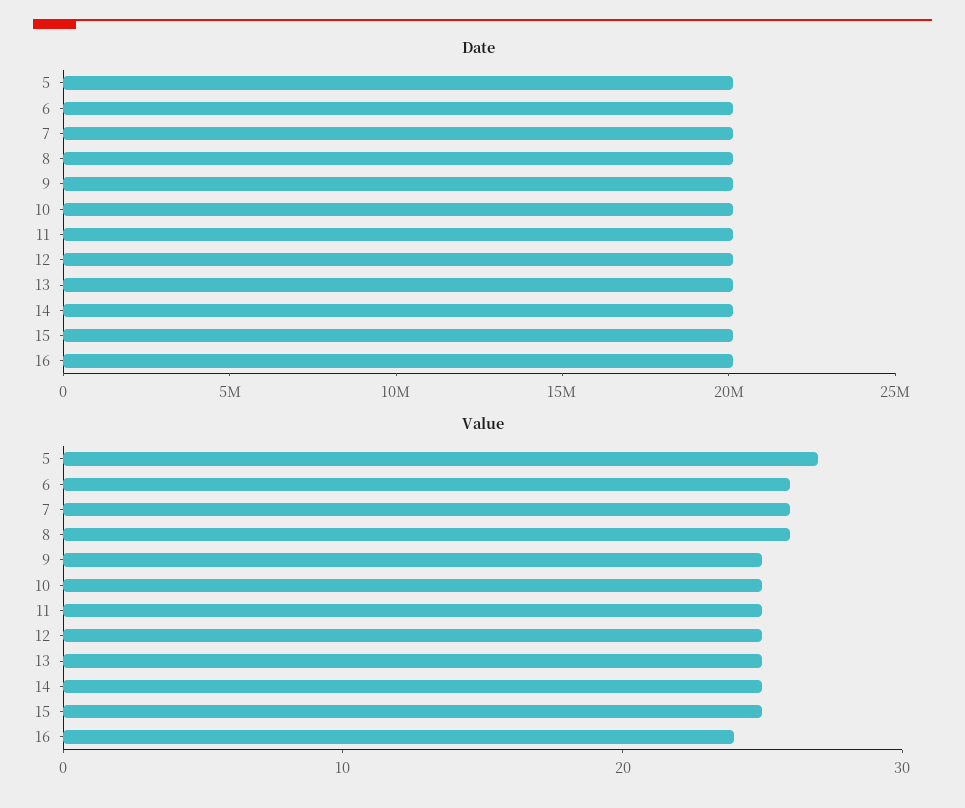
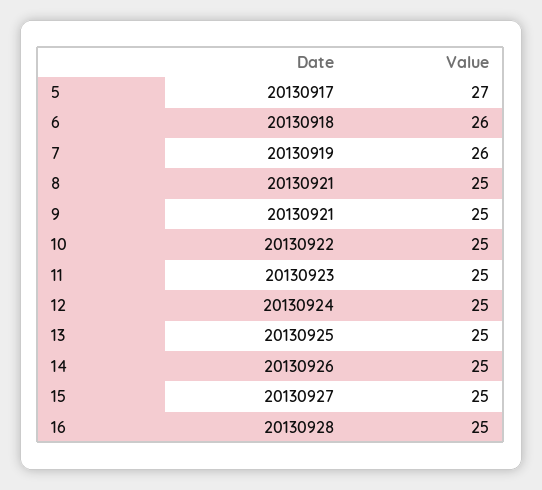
Value, 8: 26 -> 25
Value, 16: 24 -> 25

